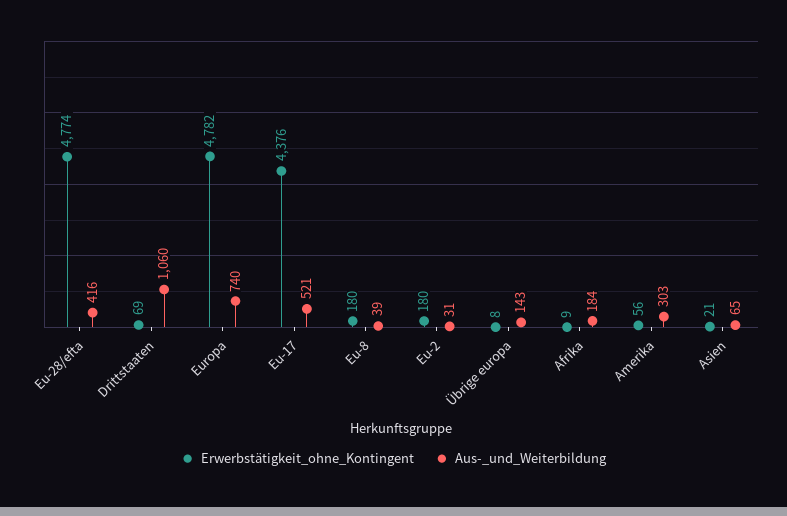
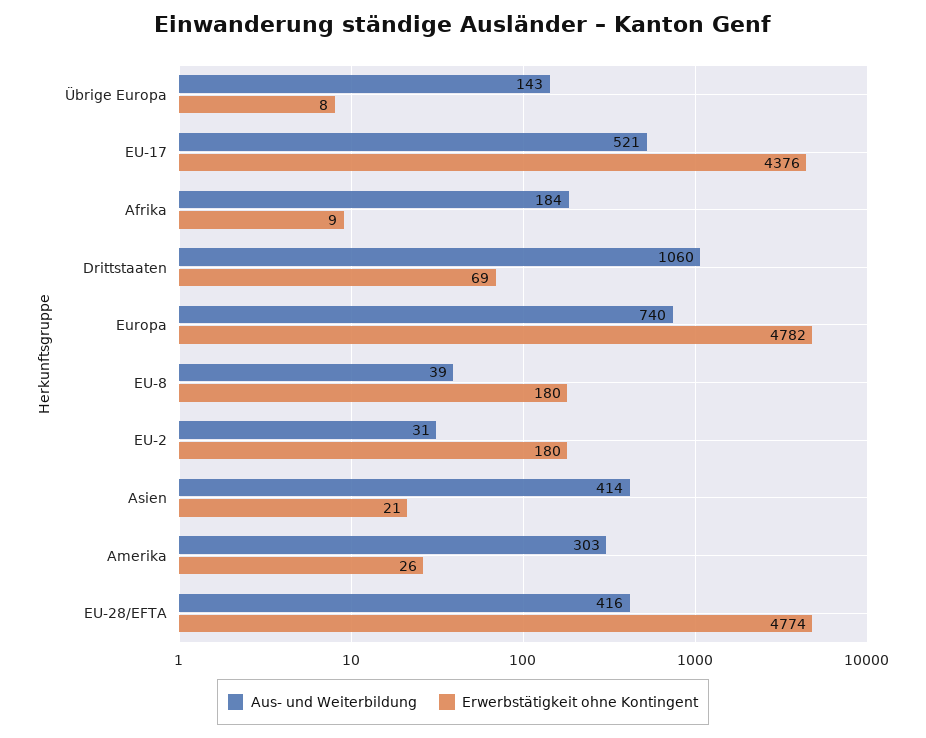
Erwerbstätigkeit_ohne_Kontingent, Amerika: 56 -> 26
Aus-_und_Weiterbildung, Asien: 65 -> 414

